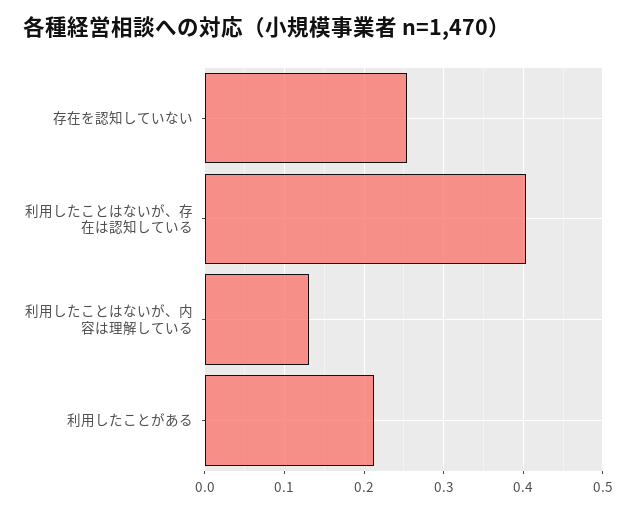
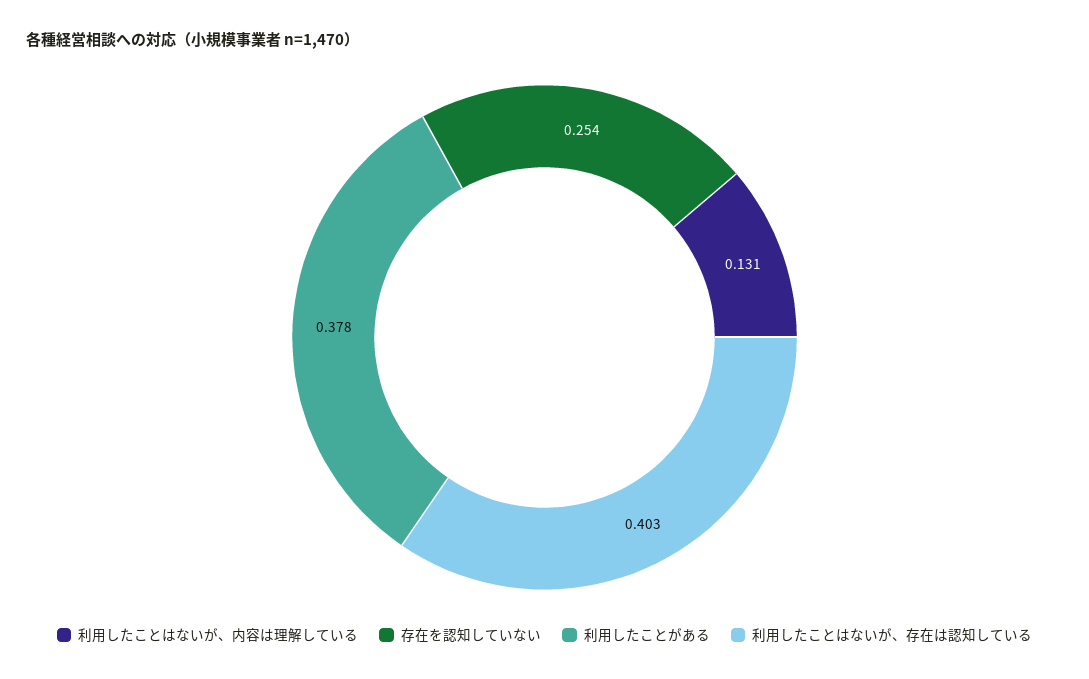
利用したことがある: 0.21 -> 0.378

